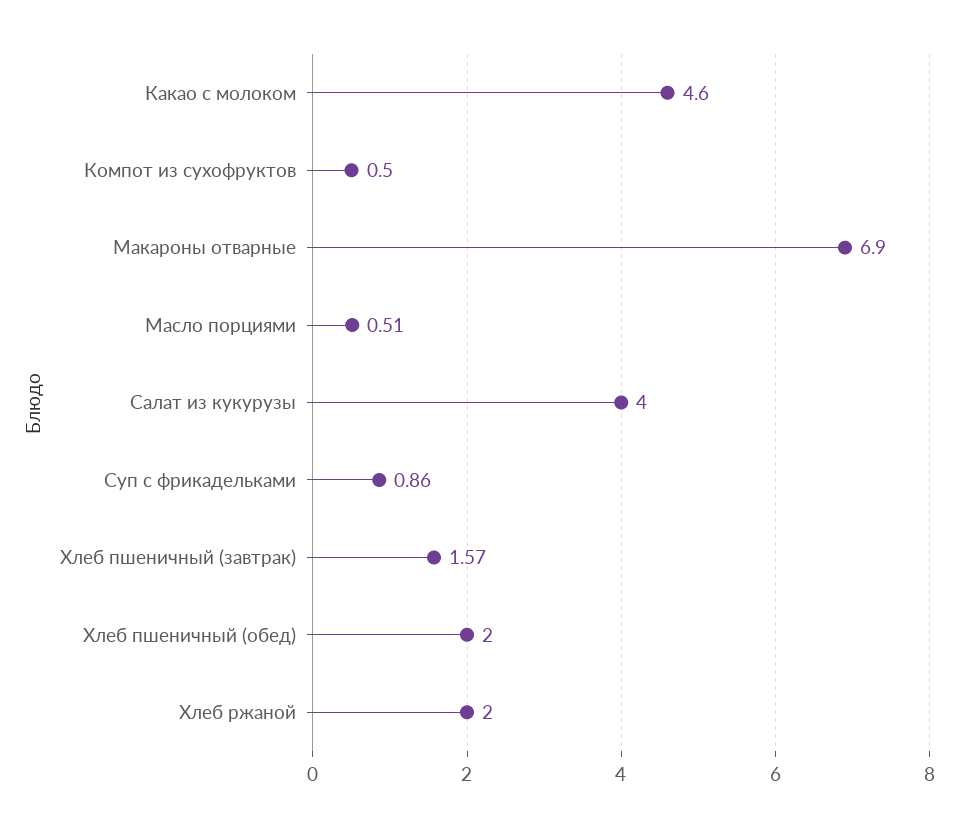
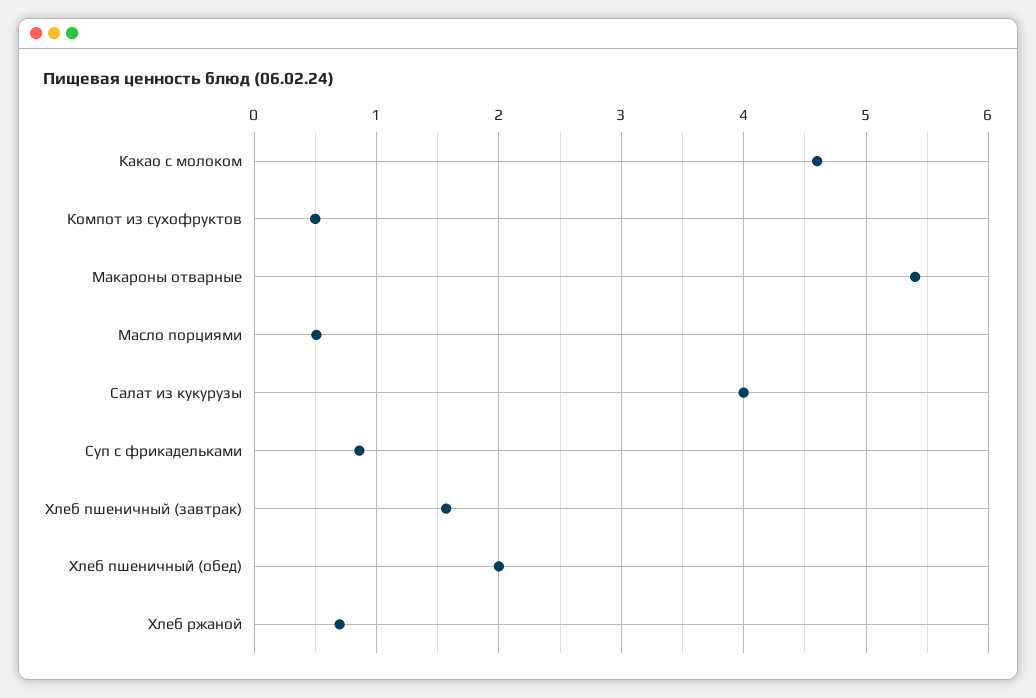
Макароны отварные: 6.9 -> 5.4
Хлеб ржаной: 2 -> 0.7

